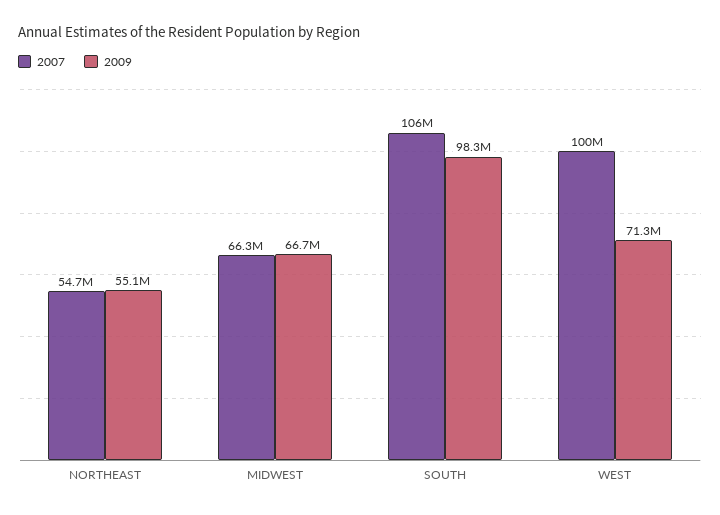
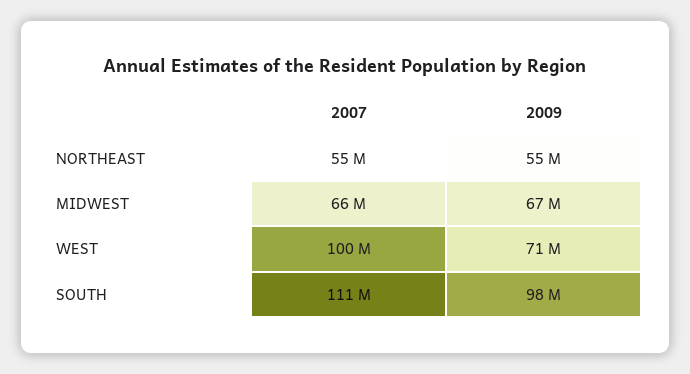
2007, SOUTH: 106000000 -> 111000000

